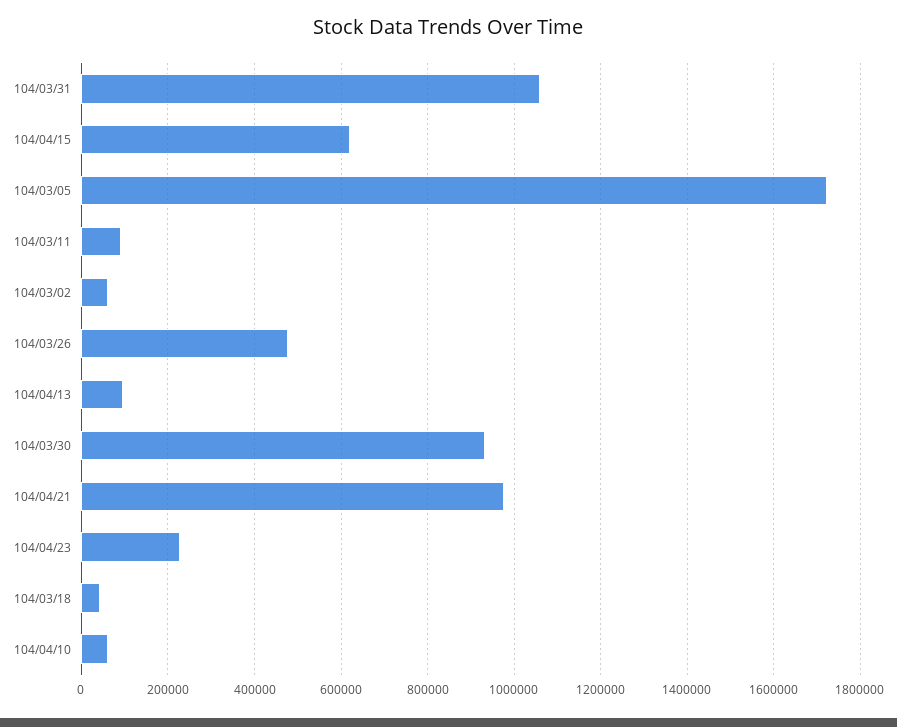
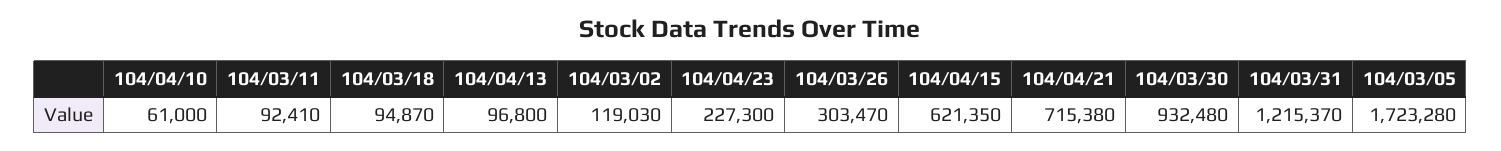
104/03/31: 1060000 -> 1215370
104/03/02: 60000 -> 119030
104/03/26: 480000 -> 303470
104/04/21: 980000 -> 715380
104/03/18: 40000 -> 94870

